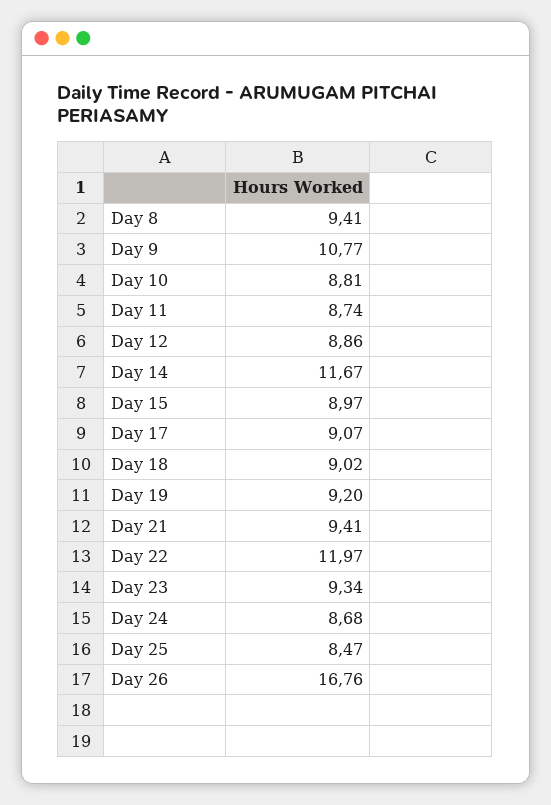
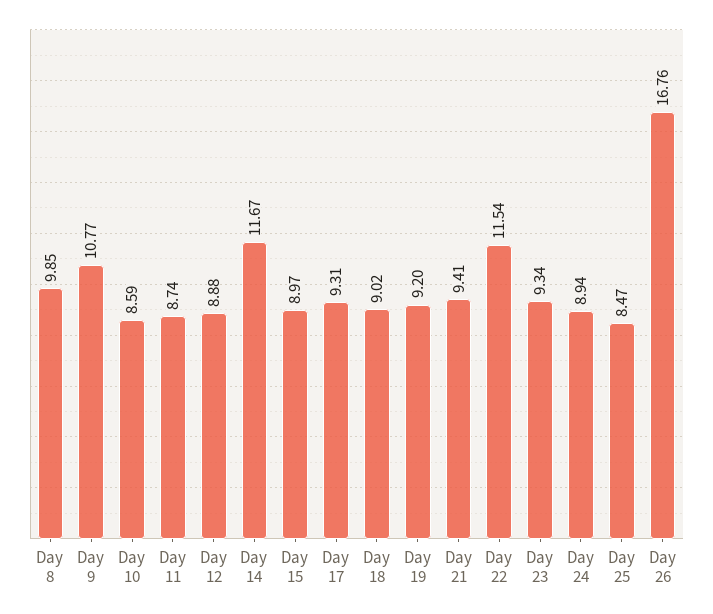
Day 8: 9.41 -> 9.85
Day 10: 8.81 -> 8.59
Day 12: 8.86 -> 8.88
Day 17: 9.07 -> 9.31
Day 22: 11.97 -> 11.54
Day 24: 8.68 -> 8.94

